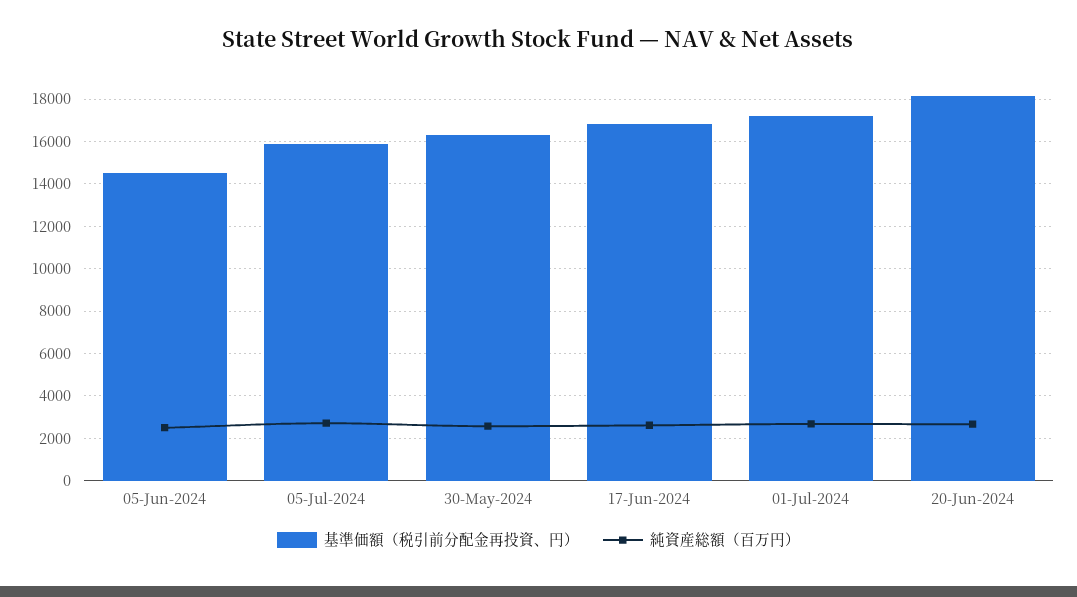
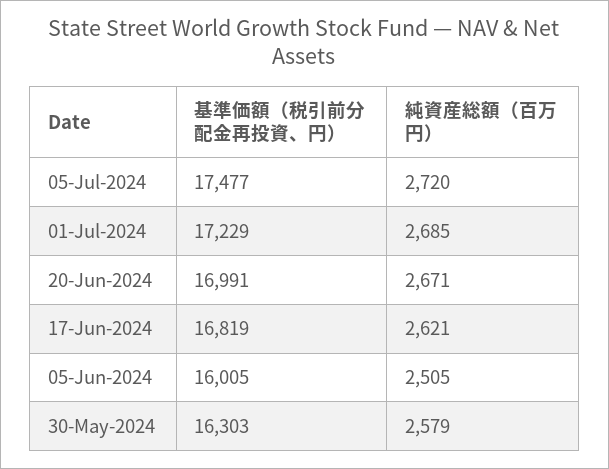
基準価額（税引前分配金再投資、円）, 05-Jun-2024: 14500 -> 16005
基準価額（税引前分配金再投資、円）, 05-Jul-2024: 16000 -> 17477
基準価額（税引前分配金再投資、円）, 20-Jun-2024: 18000 -> 16991

